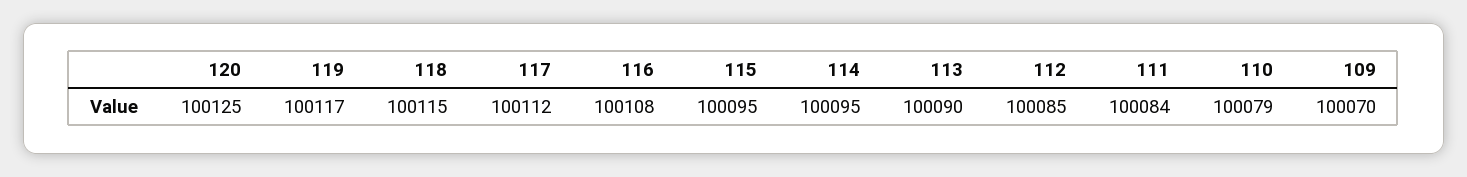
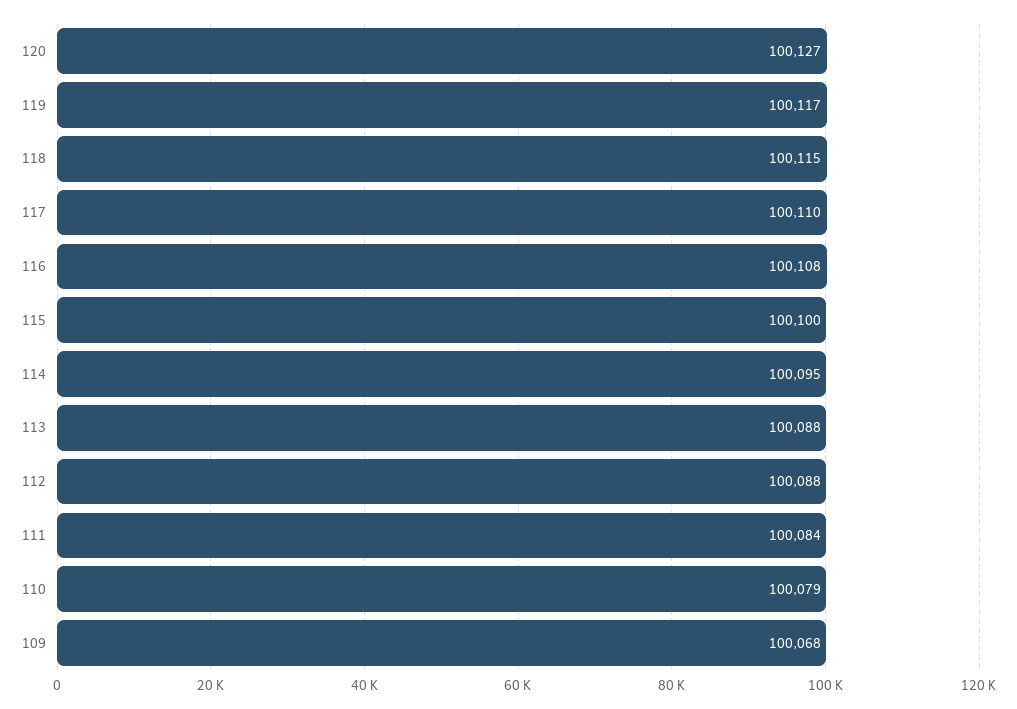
120: 100125 -> 100127
117: 100112 -> 100110
115: 100095 -> 100100
113: 100090 -> 100088
112: 100085 -> 100088
109: 100070 -> 100068

